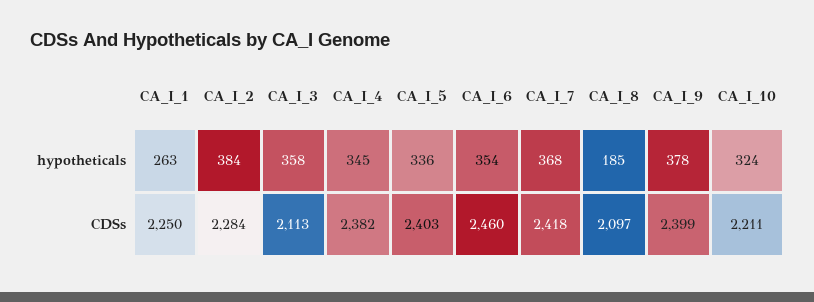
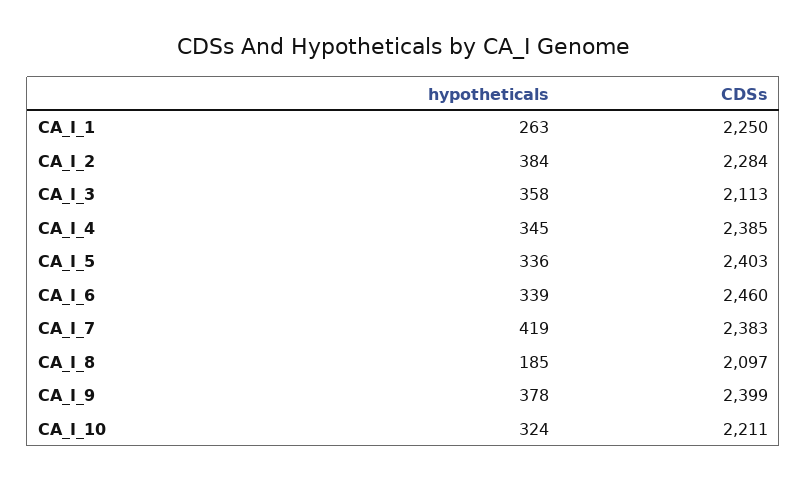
CA_I_6, hypotheticals: 354 -> 339
CA_I_7, hypotheticals: 368 -> 419
CA_I_4, CDSs: 2382 -> 2385
CA_I_7, CDSs: 2418 -> 2383

